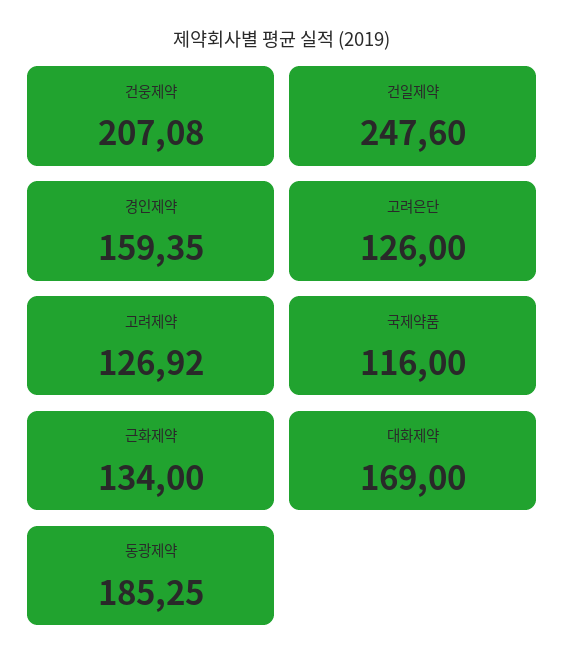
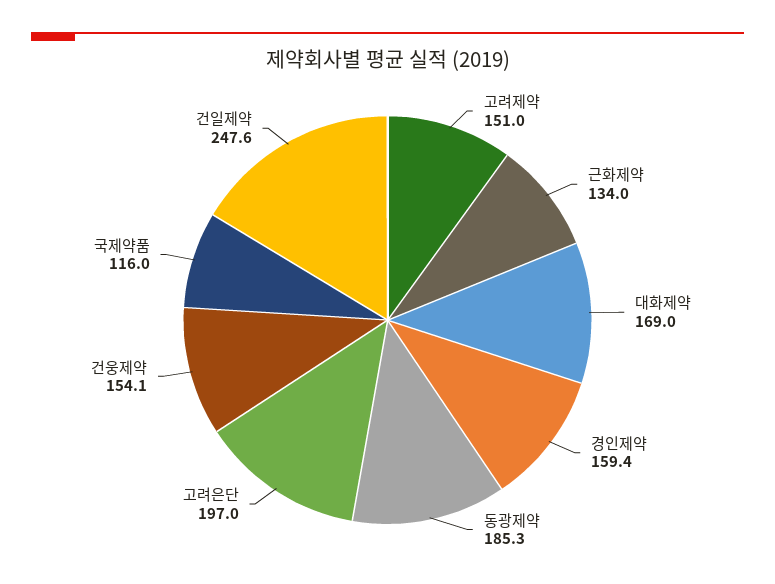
건웅제약: 207.08 -> 154.1
고려은단: 126 -> 197
고려제약: 126.92 -> 151

